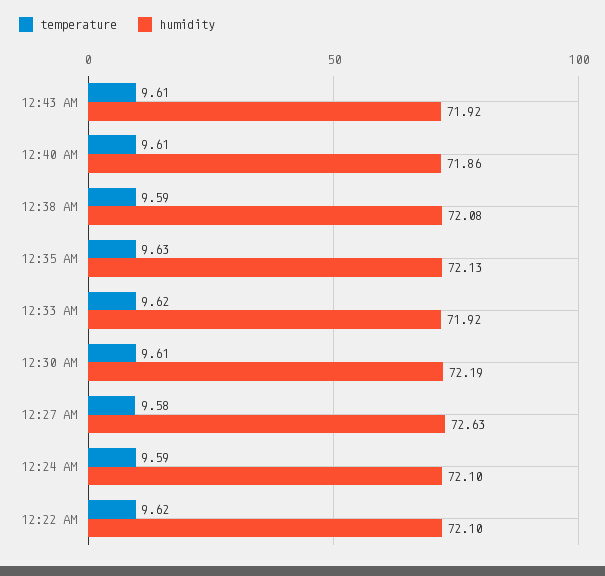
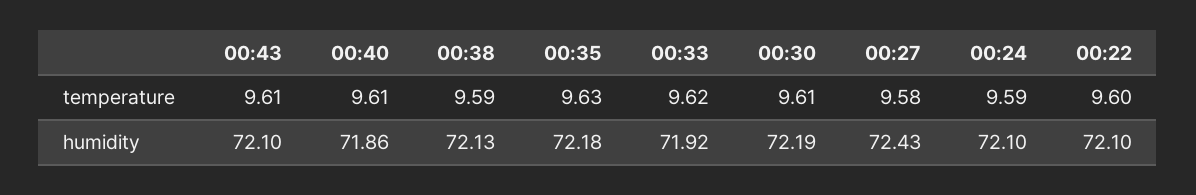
humidity, 12:43 AM: 71.92 -> 72.1
humidity, 12:38 AM: 72.08 -> 72.13
humidity, 12:35 AM: 72.13 -> 72.18
humidity, 12:27 AM: 72.63 -> 72.43
temperature, 12:22 AM: 9.62 -> 9.6

